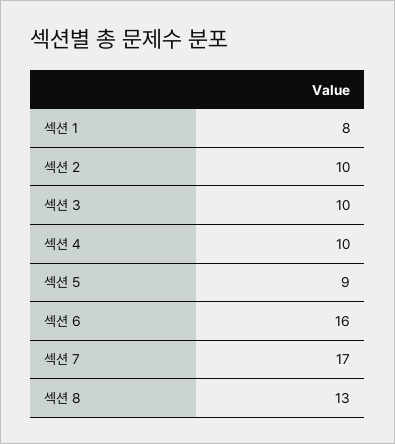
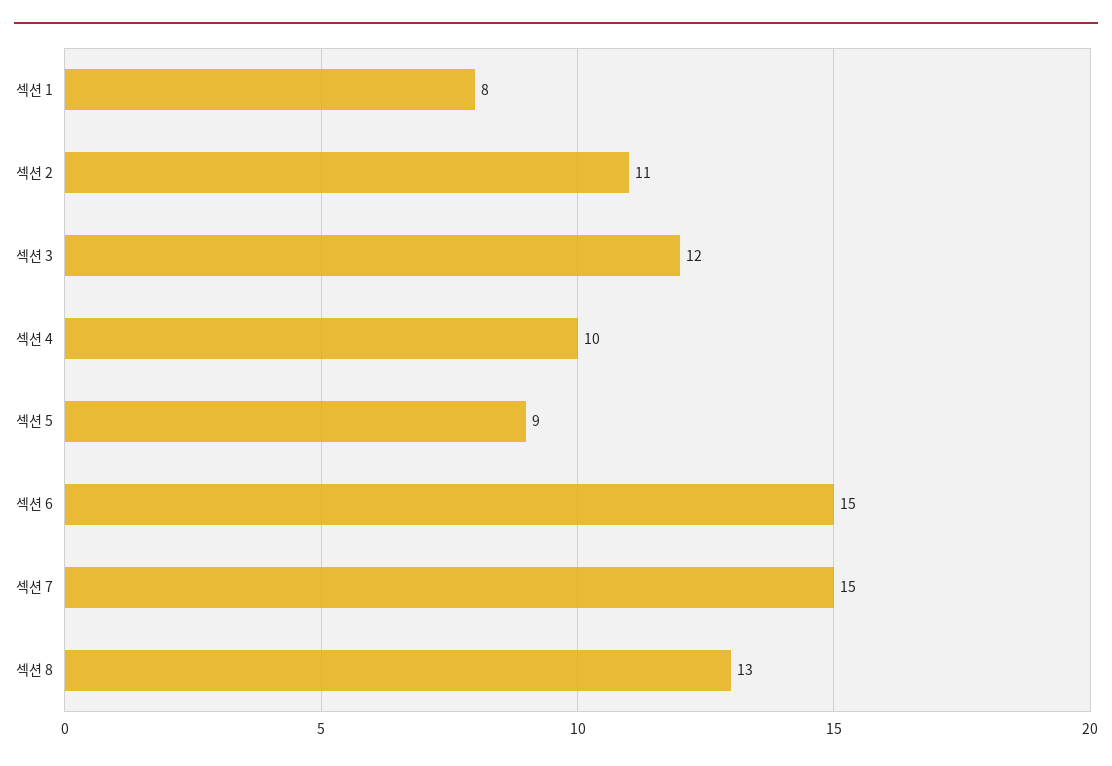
섹션 2: 10 -> 11
섹션 3: 10 -> 12
섹션 6: 16 -> 15
섹션 7: 17 -> 15

